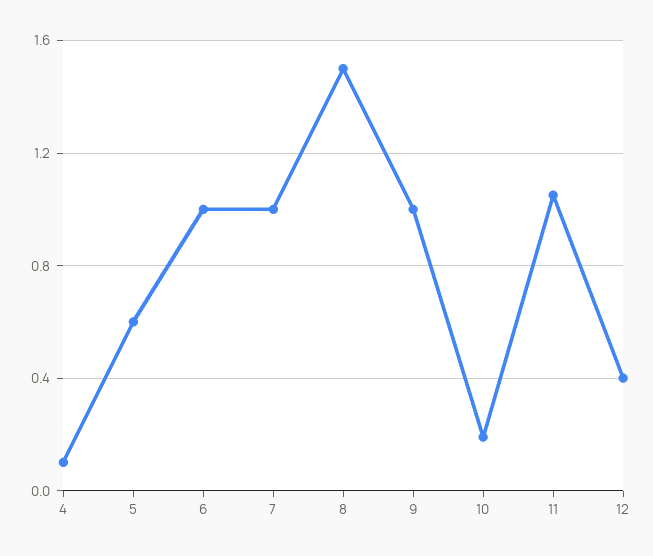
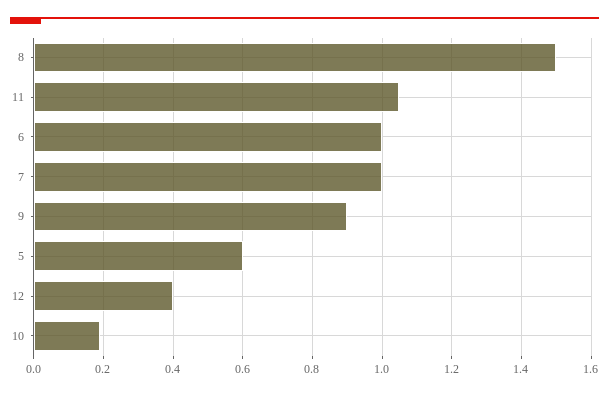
4: 0.1 -> none
9: 1 -> 0.9

